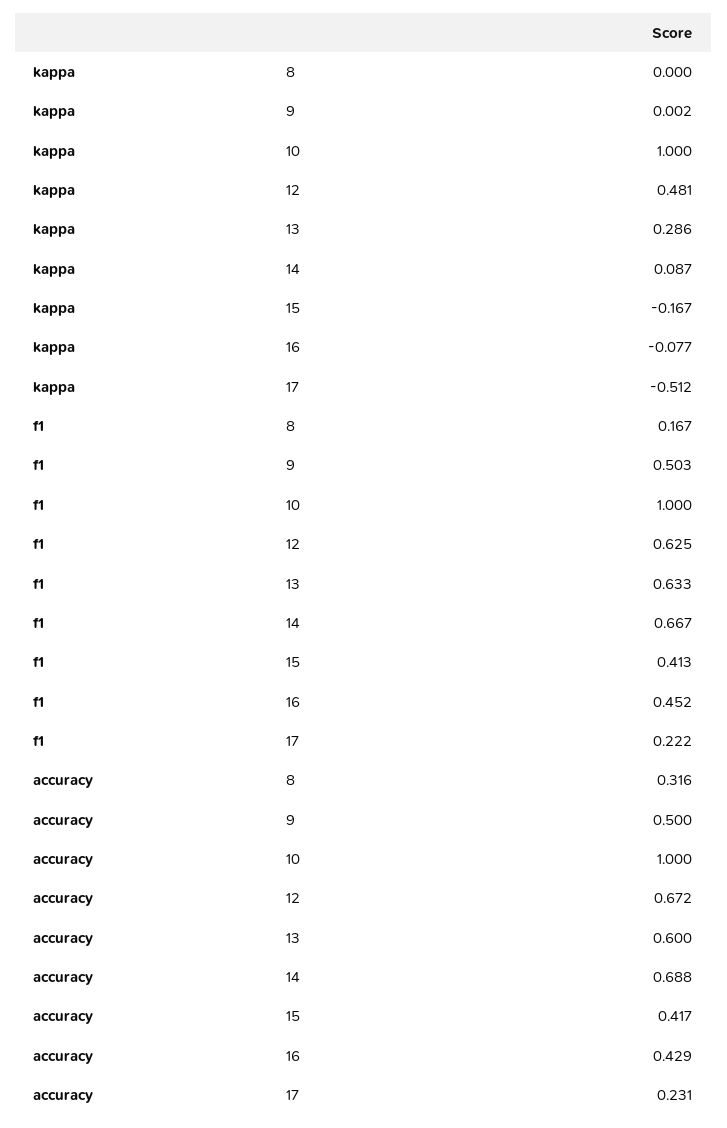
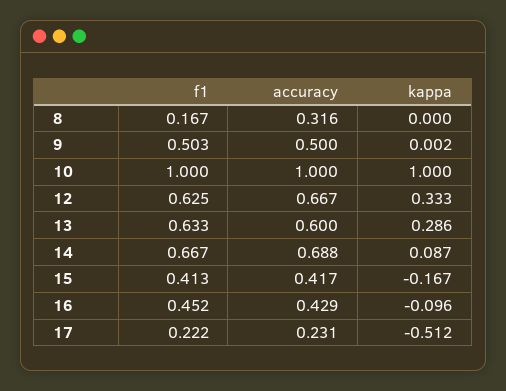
kappa, 12: 0.481 -> 0.333
kappa, 16: -0.077 -> -0.096
accuracy, 12: 0.672 -> 0.667

